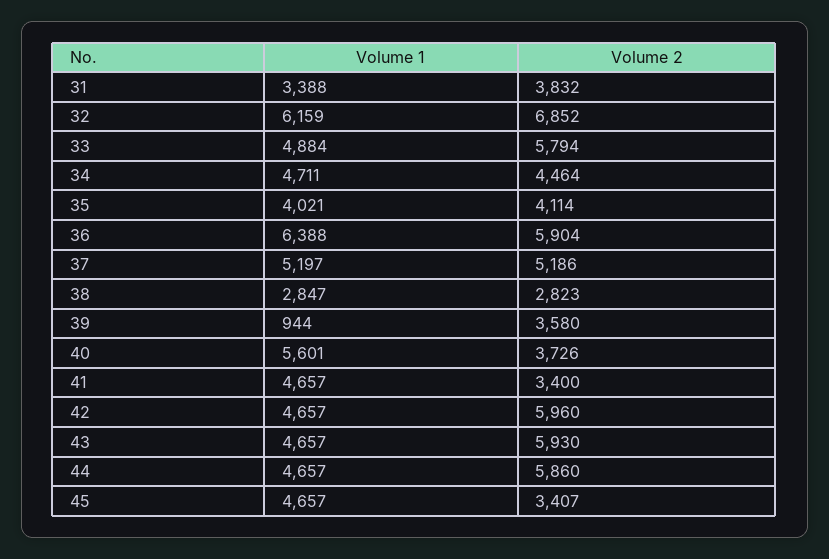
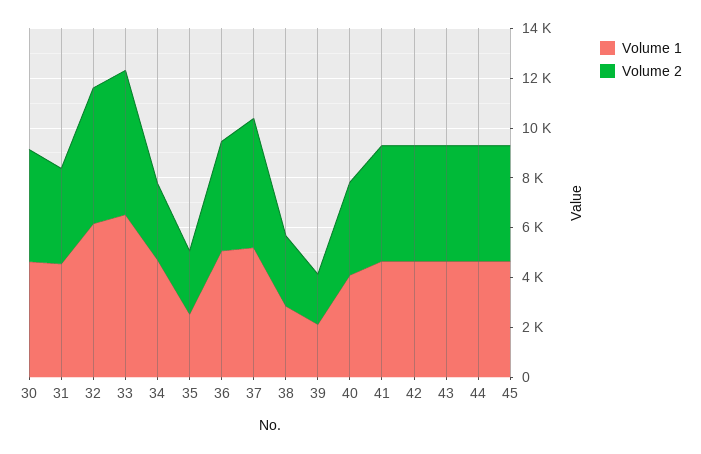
Volume 1, 31: 3388 -> 4500
Volume 2, 32: 6852 -> 5500
Volume 1, 33: 4884 -> 6500
Volume 2, 34: 4464 -> 3000
Volume 1, 35: 4021 -> 2500
Volume 2, 35: 4114 -> 2500
Volume 1, 36: 6388 -> 5000
Volume 2, 36: 5904 -> 4500
Volume 1, 39: 944 -> 2000
Volume 2, 39: 3580 -> 2000
Volume 1, 40: 5601 -> 4000
Volume 2, 41: 3400 -> 4500
Volume 2, 42: 5960 -> 4500
Volume 2, 43: 5930 -> 4500
Volume 2, 44: 5860 -> 4500
Volume 2, 45: 3407 -> 4500
Volume 1, 30: none -> 4500
Volume 2, 30: none -> 4500

